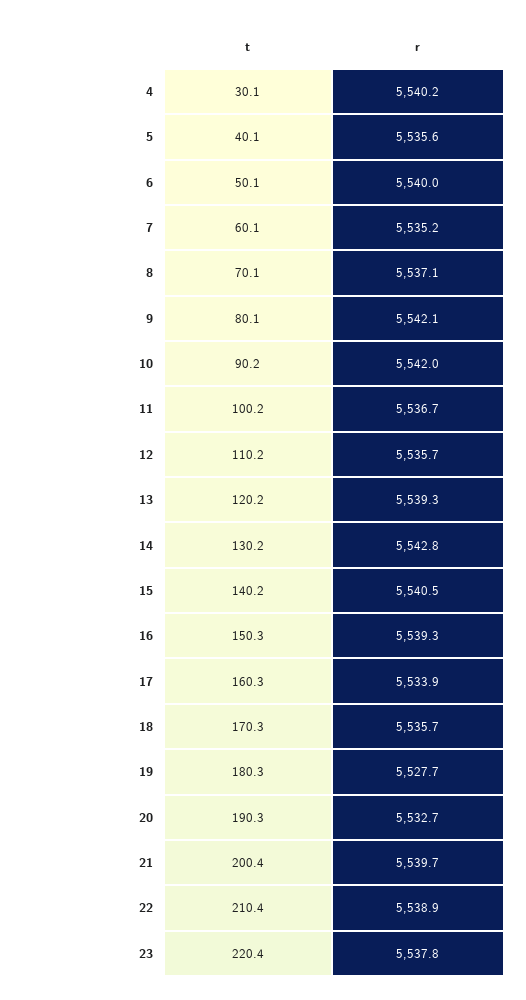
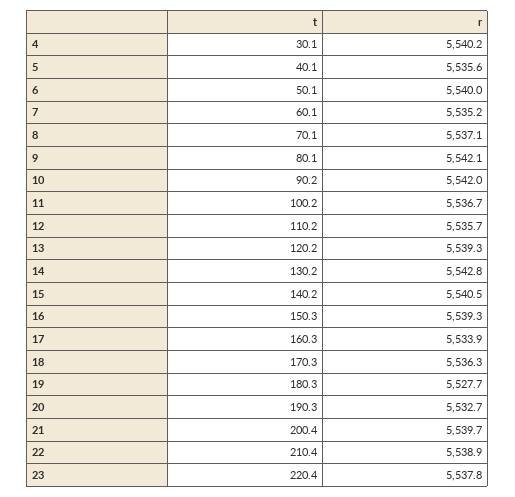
r, 18: 5535.7 -> 5536.3

